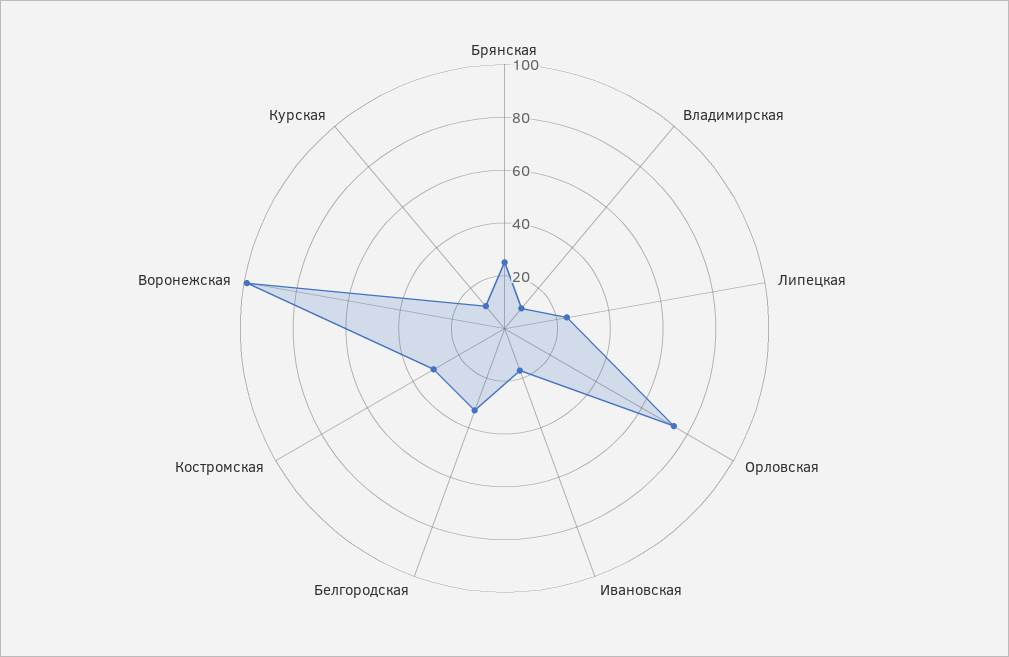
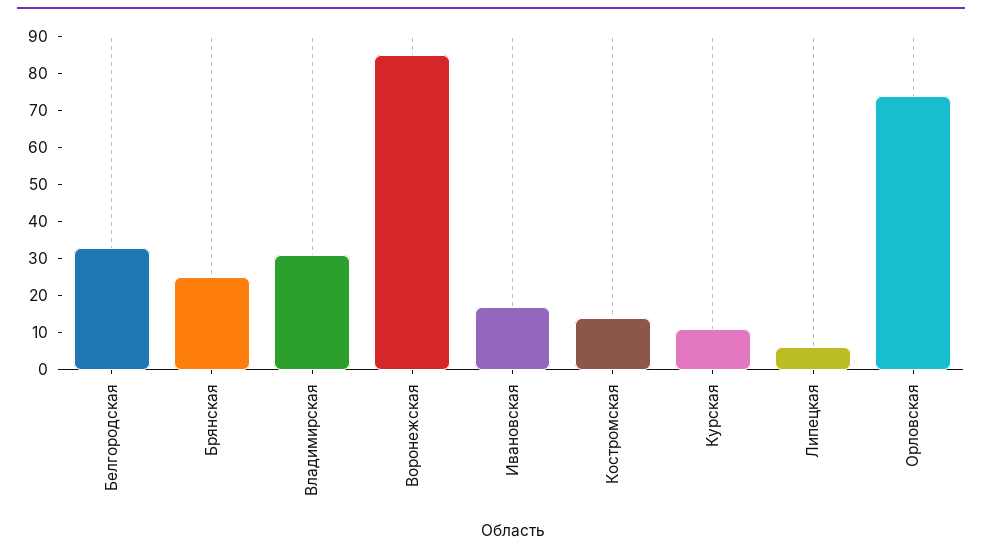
Владимирская: 10 -> 30
Липецкая: 25 -> 5
Костромская: 30 -> 15
Воронежская: 100 -> 85

